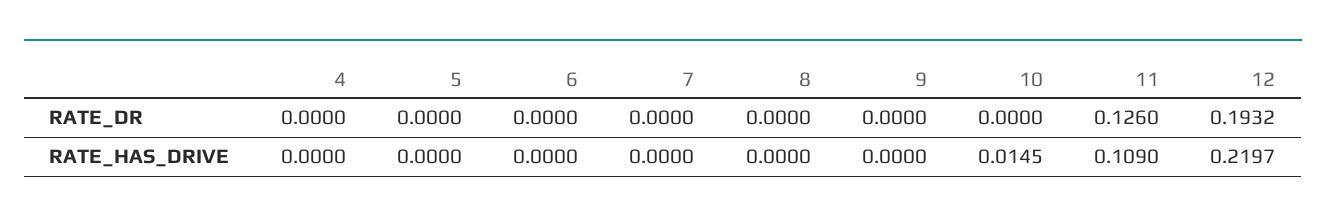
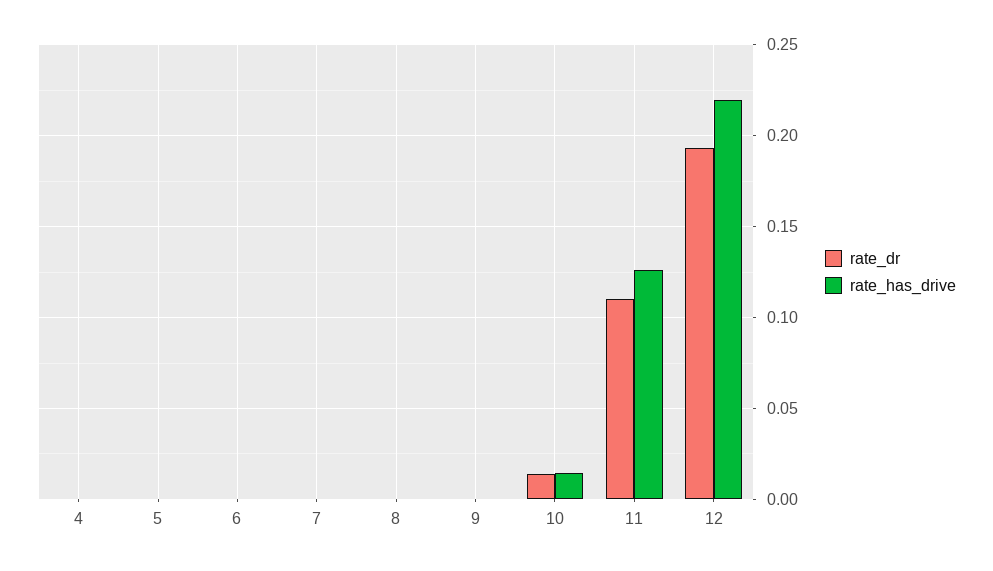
RATE_DR, 10: 0 -> 0.015
RATE_DR, 11: 0.126 -> 0.11
RATE_HAS_DRIVE, 11: 0.109 -> 0.125

